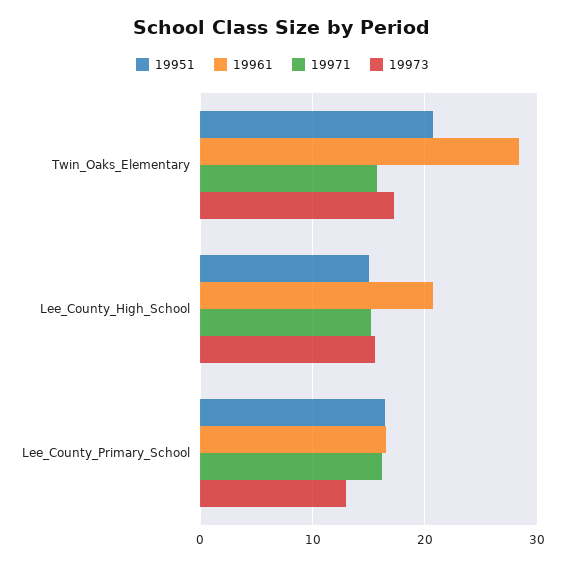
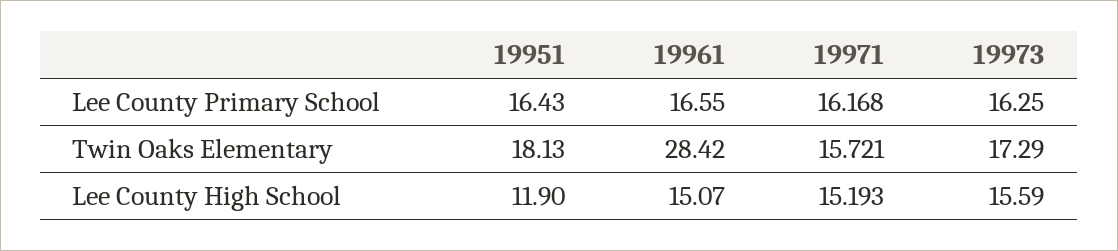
19951, Twin_Oaks_Elementary: 21 -> 18.13
19951, Lee_County_High_School: 15 -> 11.9
19961, Lee_County_High_School: 21 -> 15.07
19973, Lee_County_Primary_School: 13 -> 16.25

